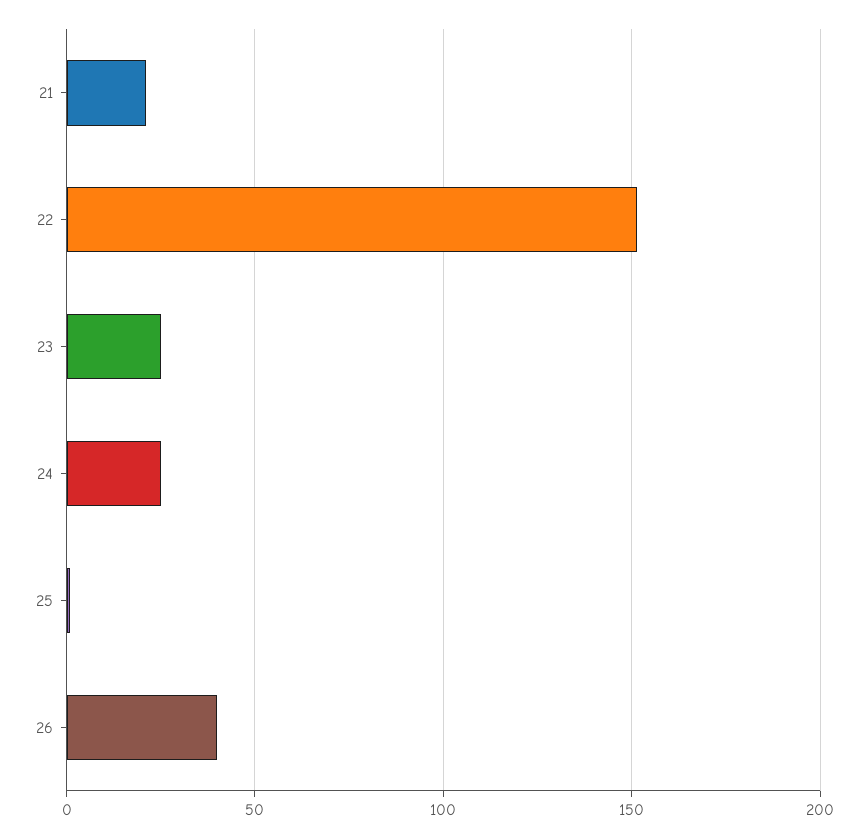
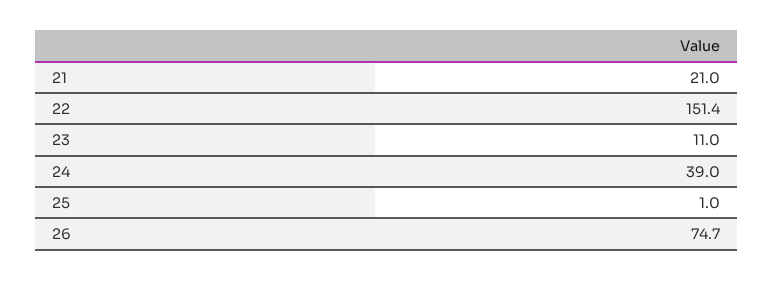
23: 25 -> 11
24: 25 -> 39
26: 40 -> 74.7

